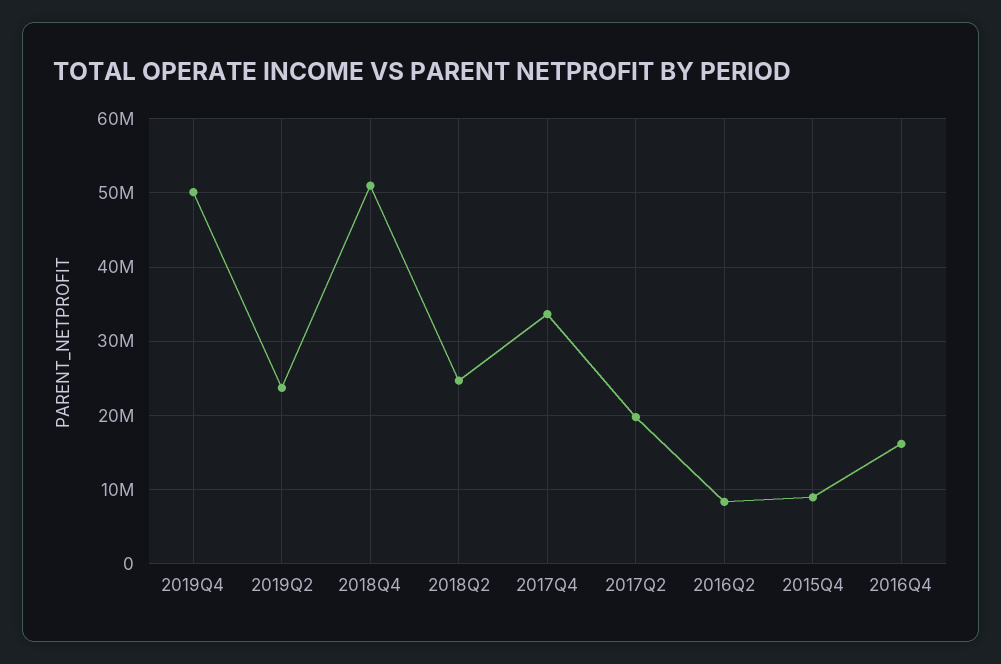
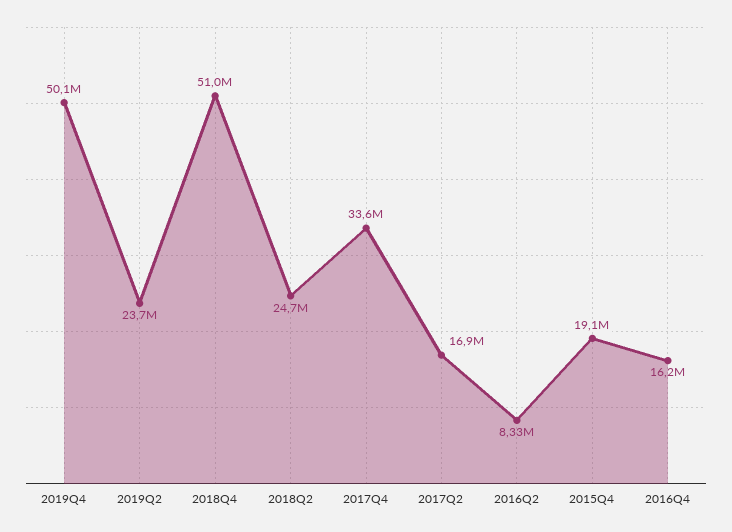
2017Q2: 20000000 -> 16900000
2015Q4: 9000000 -> 19100000

